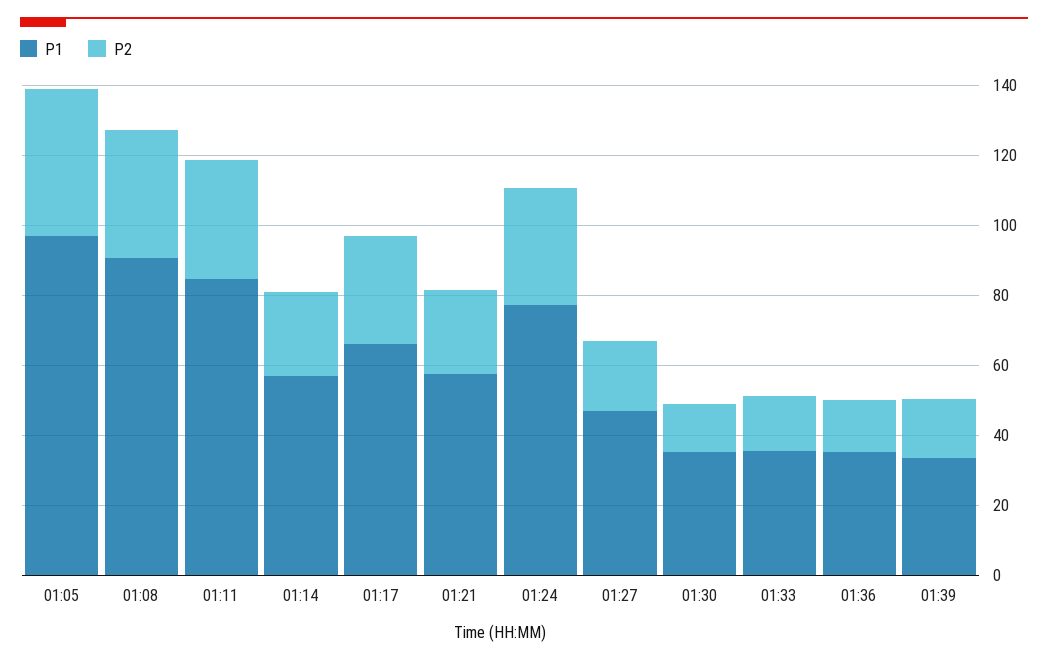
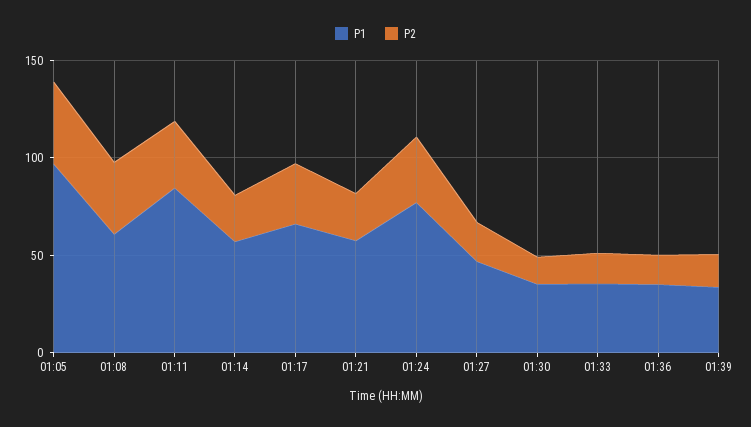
P1, 01:08: 90 -> 60

